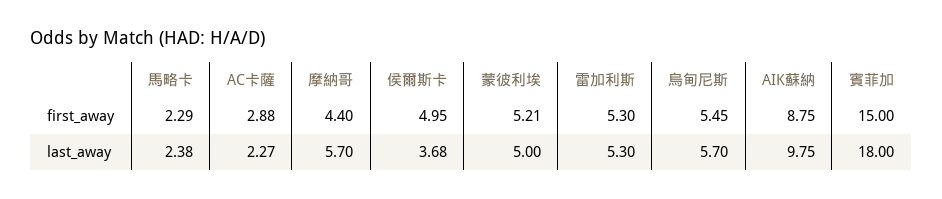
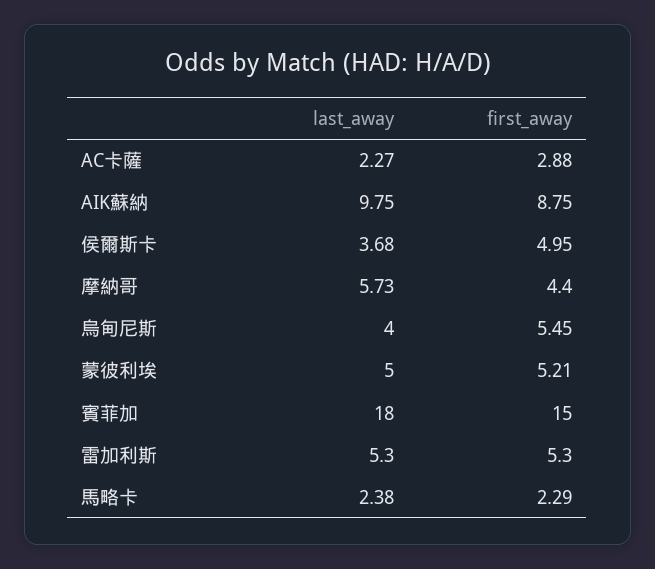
摩納哥, last_away: 5.7 -> 5.73
烏甸尼斯, last_away: 5.7 -> 4

